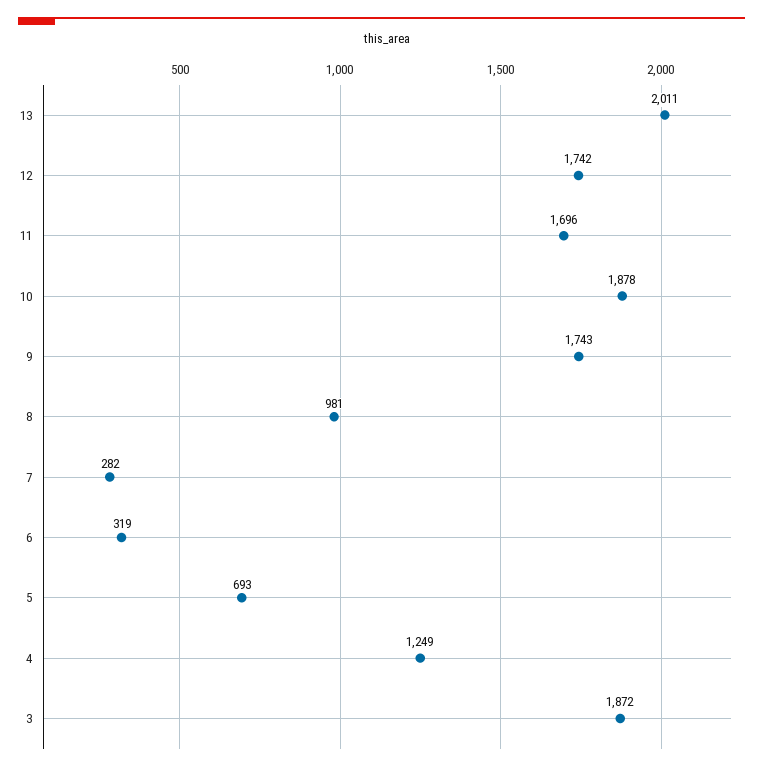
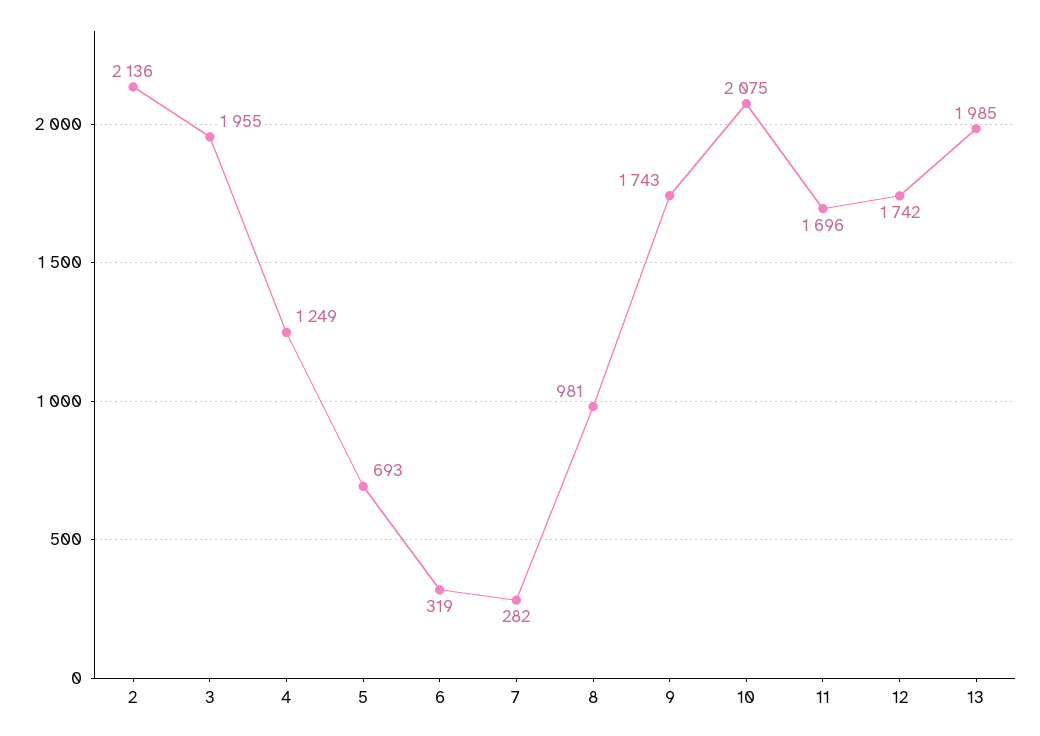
13: 2011 -> 1985
10: 1878 -> 2075
3: 1872 -> 1955
2: none -> 2136

